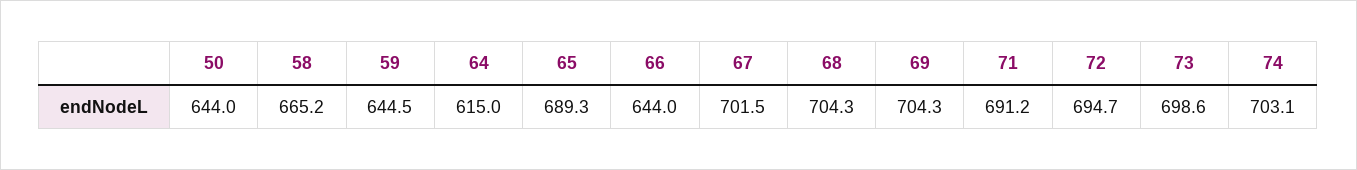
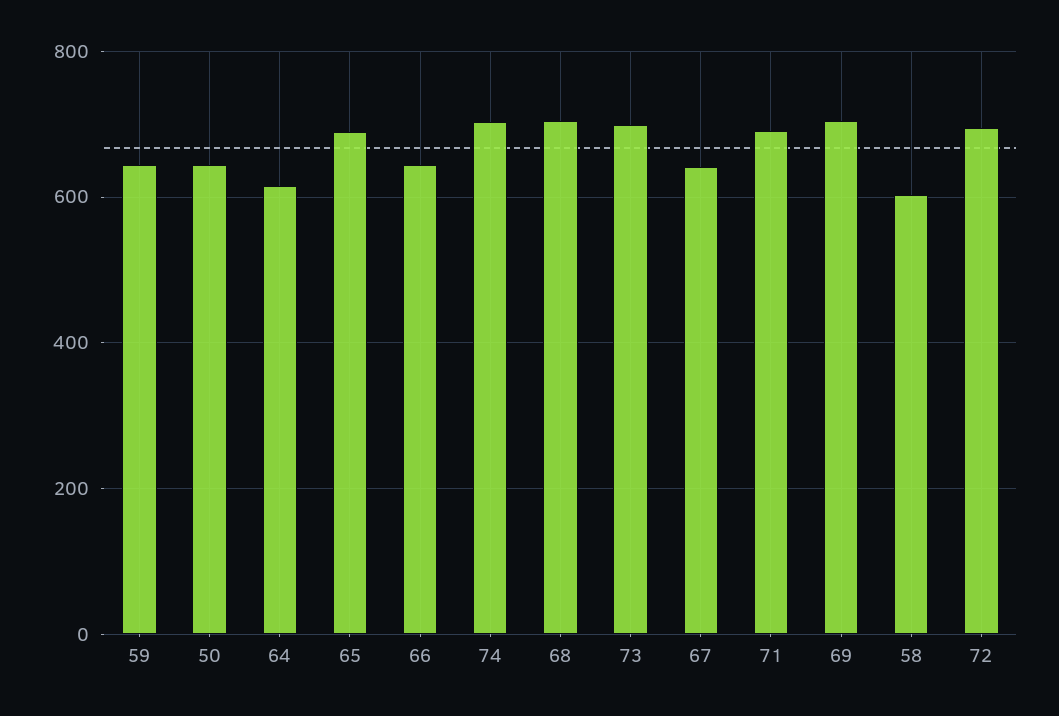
58: 665.2 -> 600
67: 701.5 -> 640

